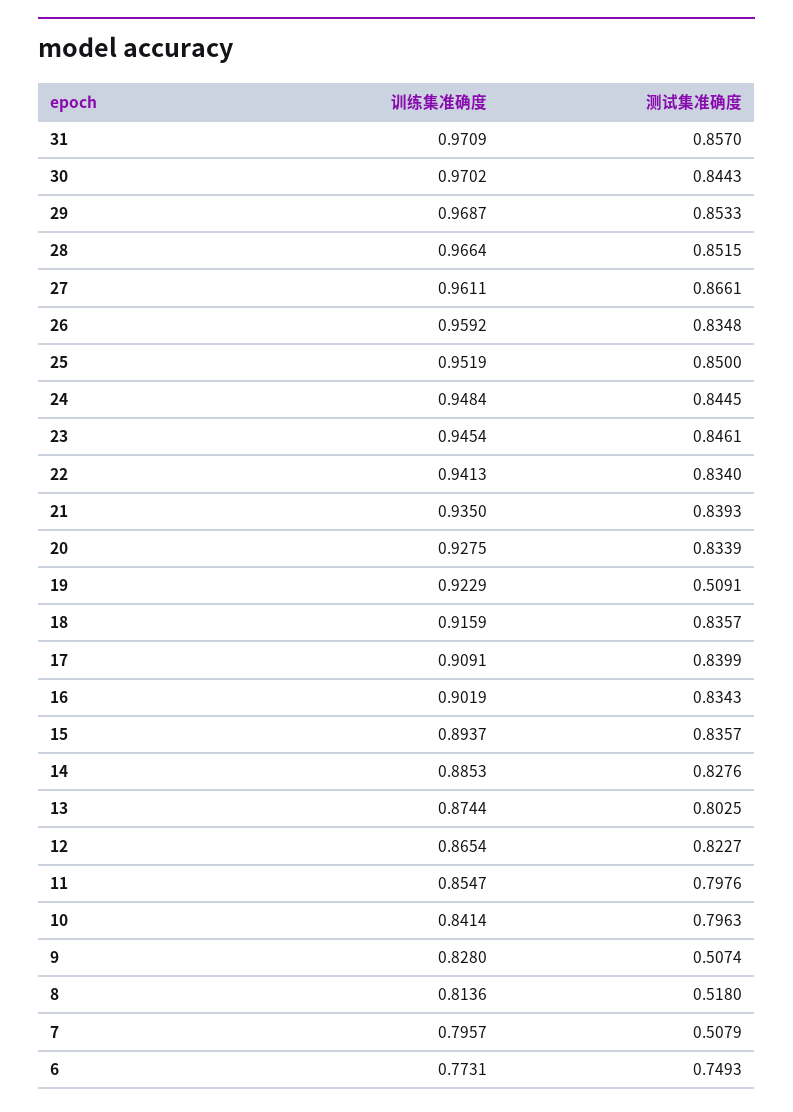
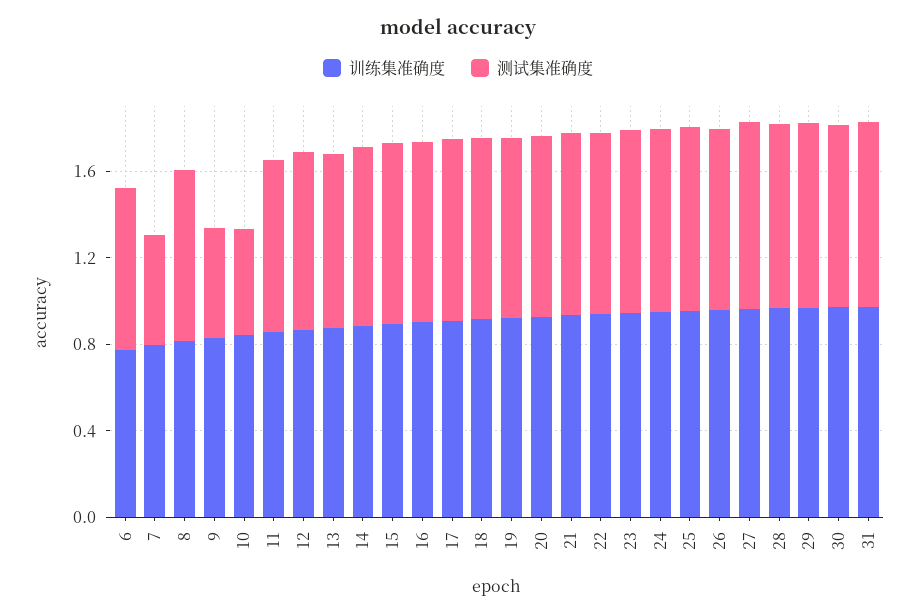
测试集准确度, 19: 0.5091 -> 0.8
测试集准确度, 10: 0.7963 -> 0.5
测试集准确度, 8: 0.518 -> 0.8

